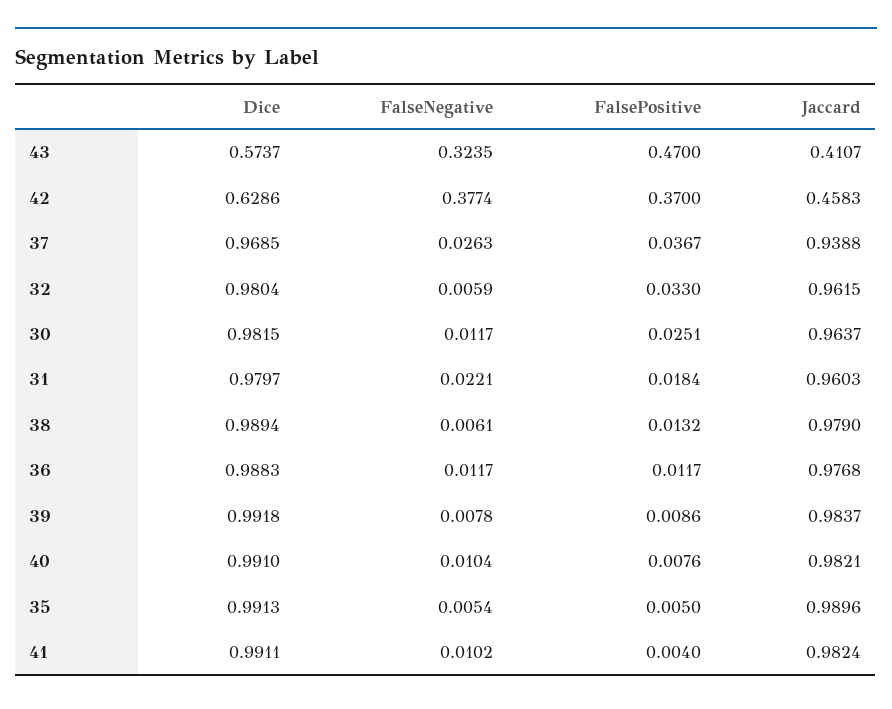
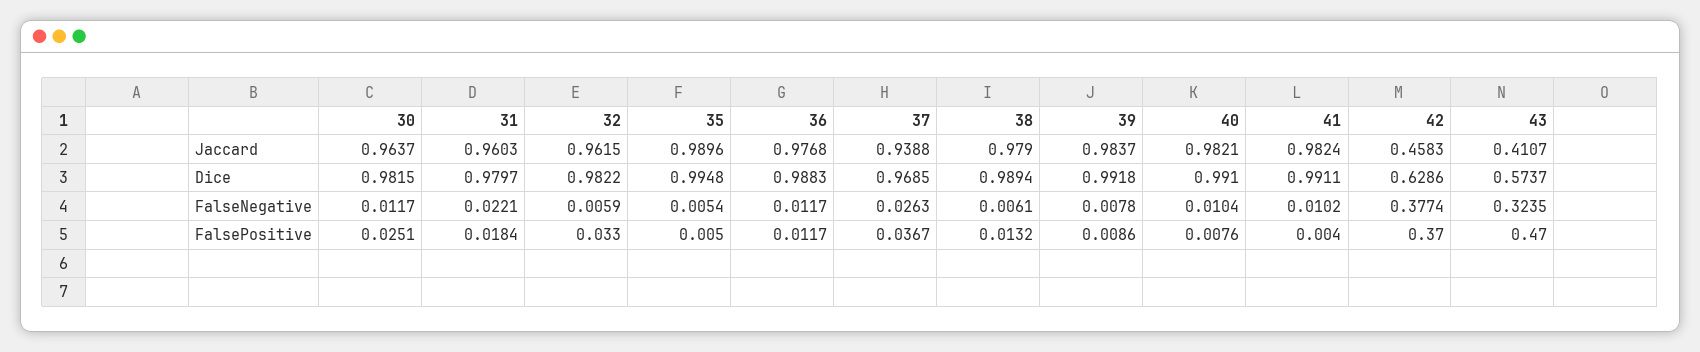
Dice, 32: 0.9804 -> 0.9822
Dice, 35: 0.9913 -> 0.9948

